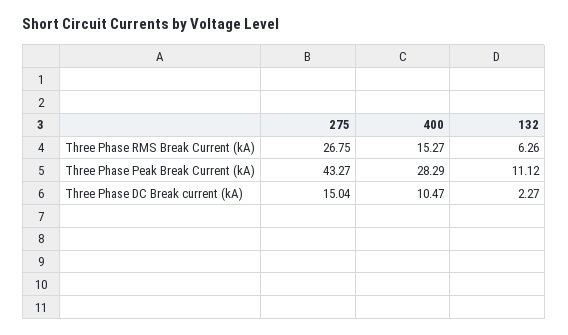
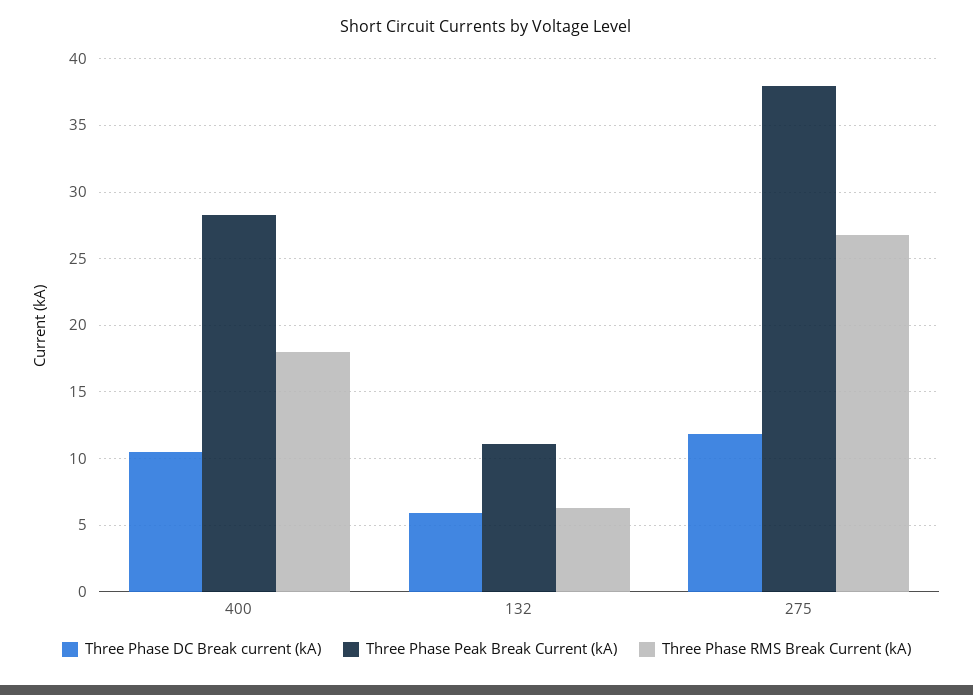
Three Phase RMS Break Current (kA), 400: 15.27 -> 18
Three Phase Peak Break Current (kA), 275: 43.27 -> 38
Three Phase DC Break current (kA), 275: 15.04 -> 12
Three Phase DC Break current (kA), 132: 2.27 -> 6

